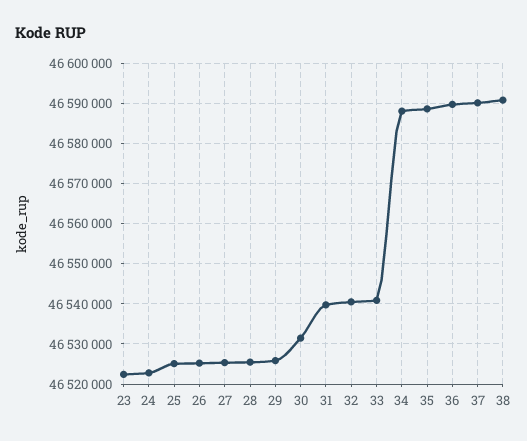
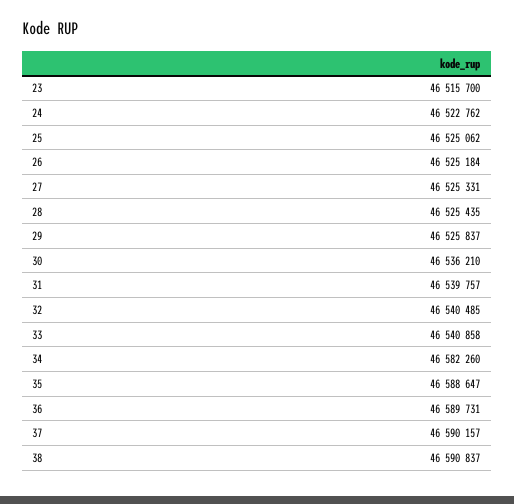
23: 46522000 -> 46515700
30: 46532000 -> 46536210
34: 46588000 -> 46582260

